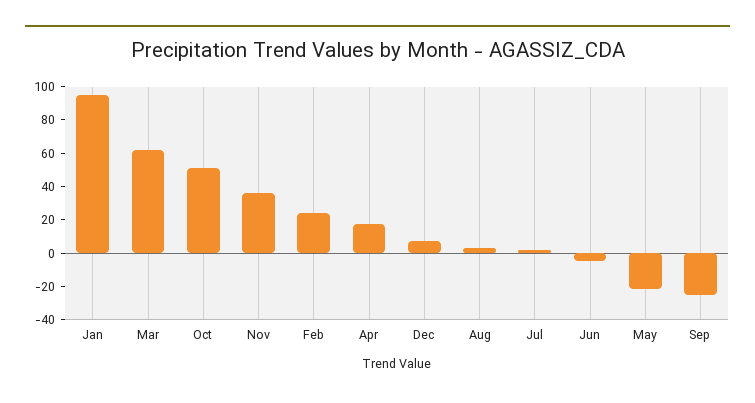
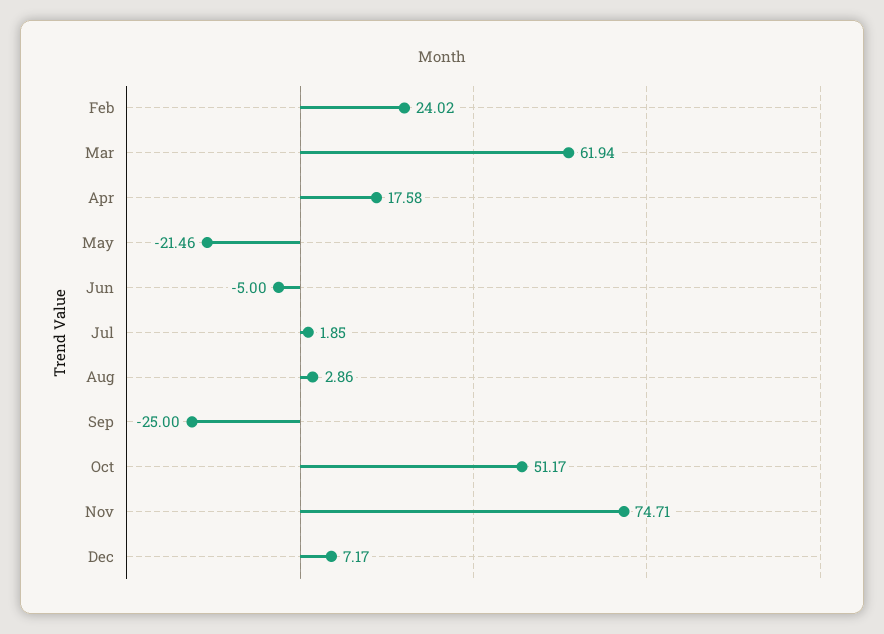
Jan: 95 -> none
Nov: 35 -> 74.71

